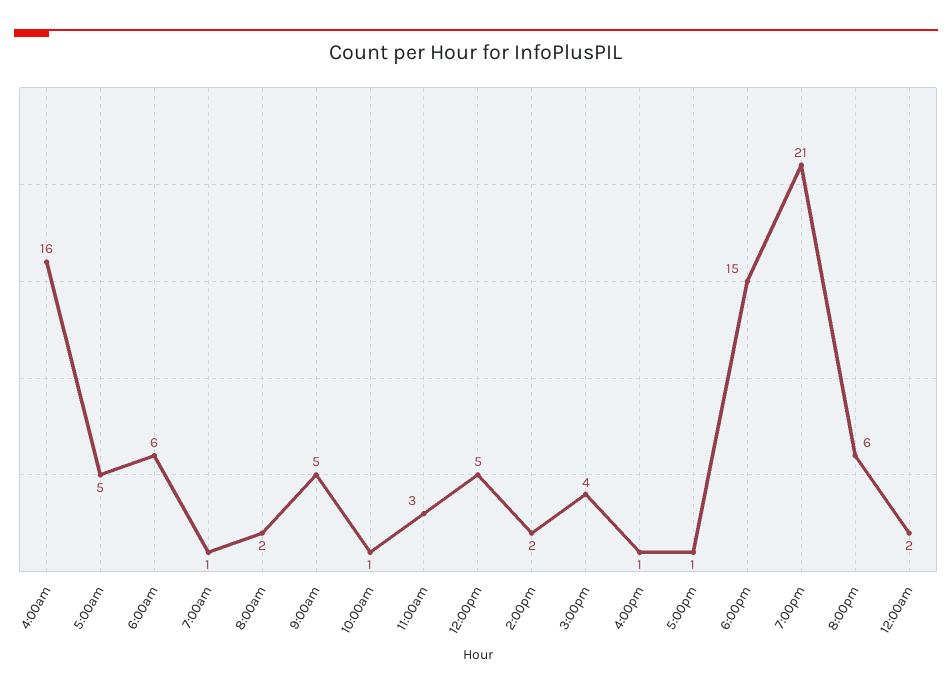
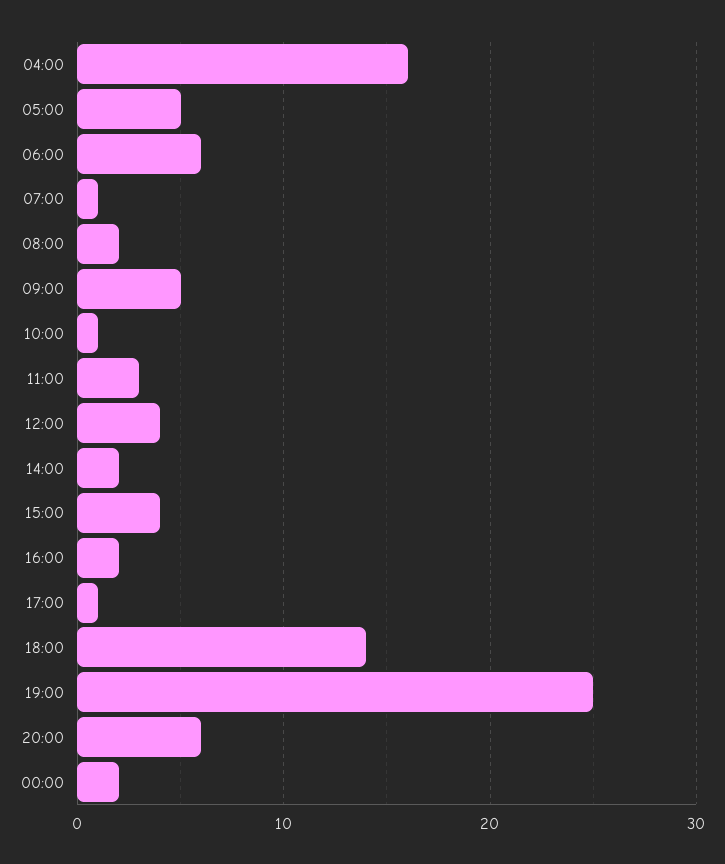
12:00pm: 5 -> 4
4:00pm: 1 -> 2
6:00pm: 15 -> 14
7:00pm: 21 -> 25

